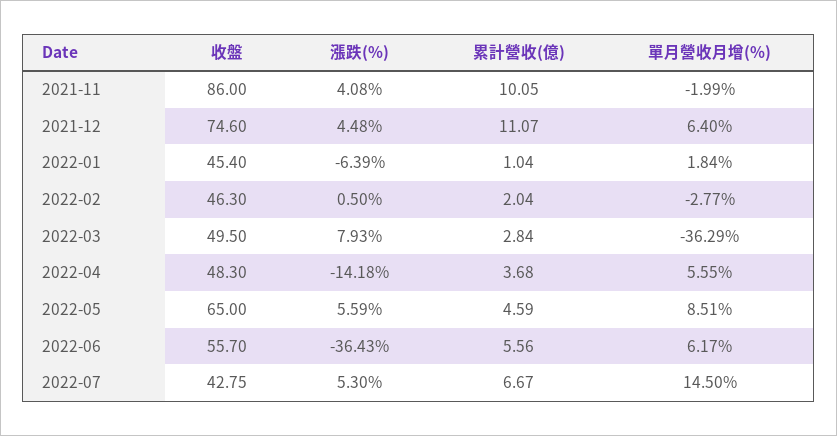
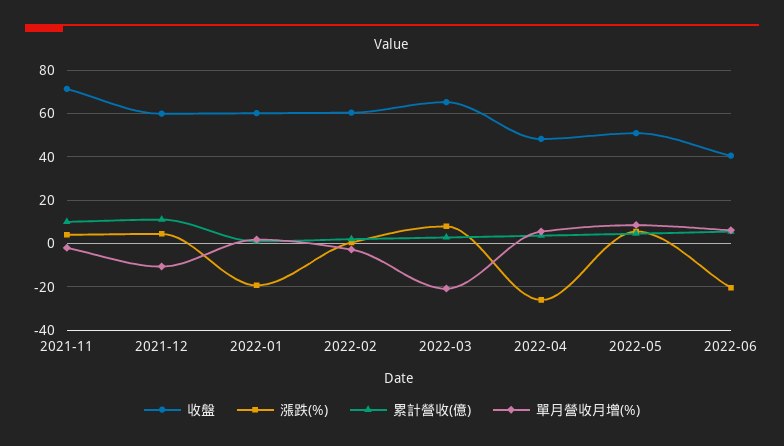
收盤, 2021-11: 86 -> 70
收盤, 2021-12: 74.6 -> 60
單月營收月增(%), 2021-12: 6.4 -> -10
收盤, 2022-01: 45.4 -> 60
漲跌(%), 2022-01: -6.39 -> -20
收盤, 2022-02: 46.3 -> 60
收盤, 2022-03: 49.5 -> 65
單月營收月增(%), 2022-03: -36.29 -> -20
漲跌(%), 2022-04: -14.18 -> -25
收盤, 2022-05: 65 -> 50
收盤, 2022-06: 55.7 -> 40
漲跌(%), 2022-06: -36.43 -> -20
收盤, 2022-07: 42.75 -> none
漲跌(%), 2022-07: 5.3 -> none
累計營收(億), 2022-07: 6.67 -> none
單月營收月增(%), 2022-07: 14.5 -> none

